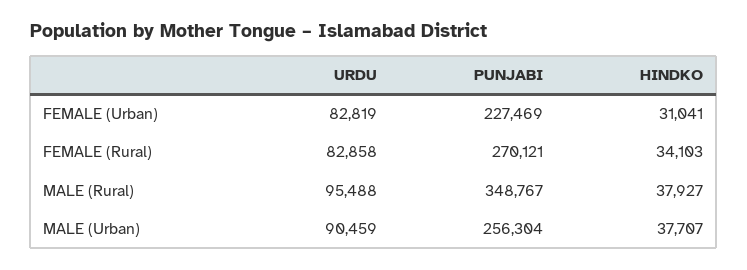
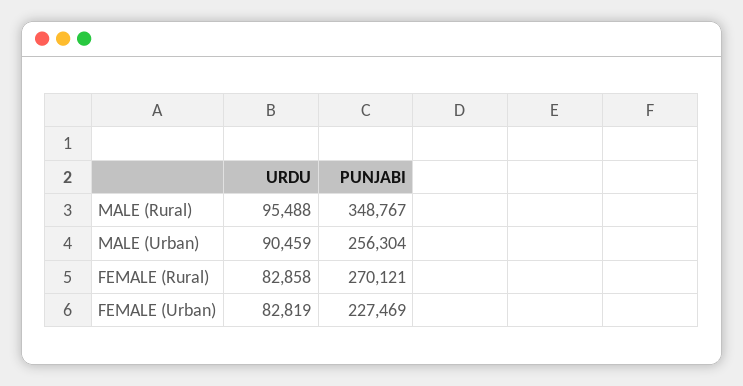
HINDKO, FEMALE (Urban): 31041 -> none
HINDKO, FEMALE (Rural): 34103 -> none
HINDKO, MALE (Rural): 37927 -> none
HINDKO, MALE (Urban): 37707 -> none

